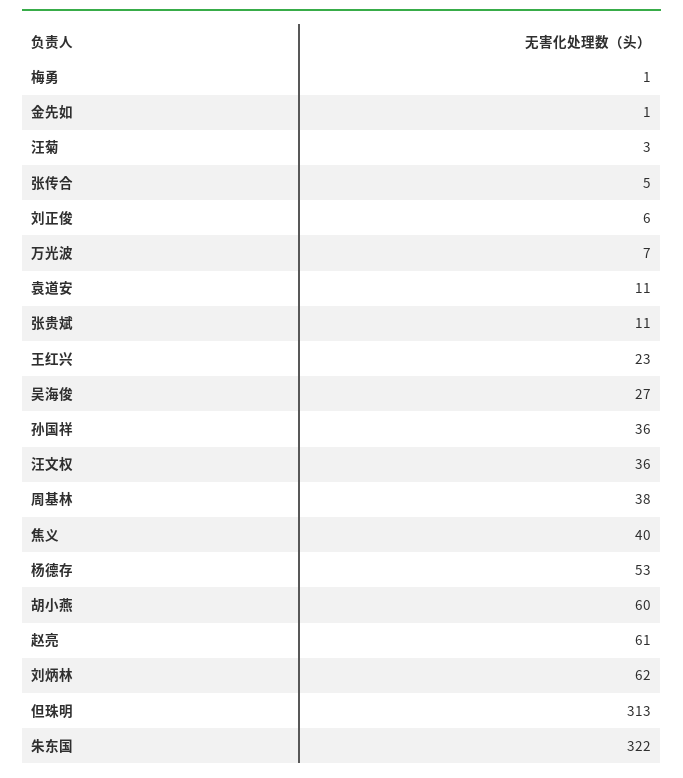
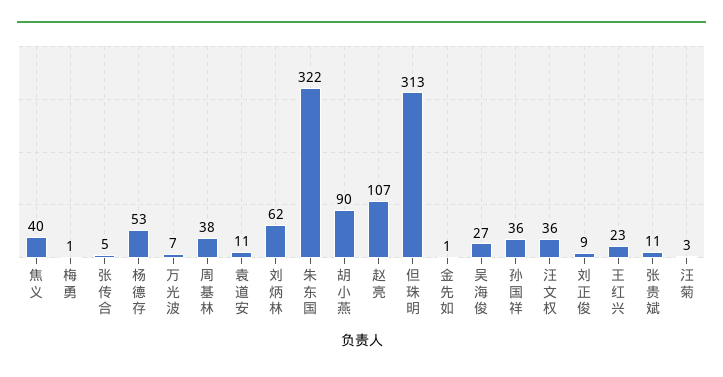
刘正俊: 6 -> 9
胡小燕: 60 -> 90
赵亮: 61 -> 107

